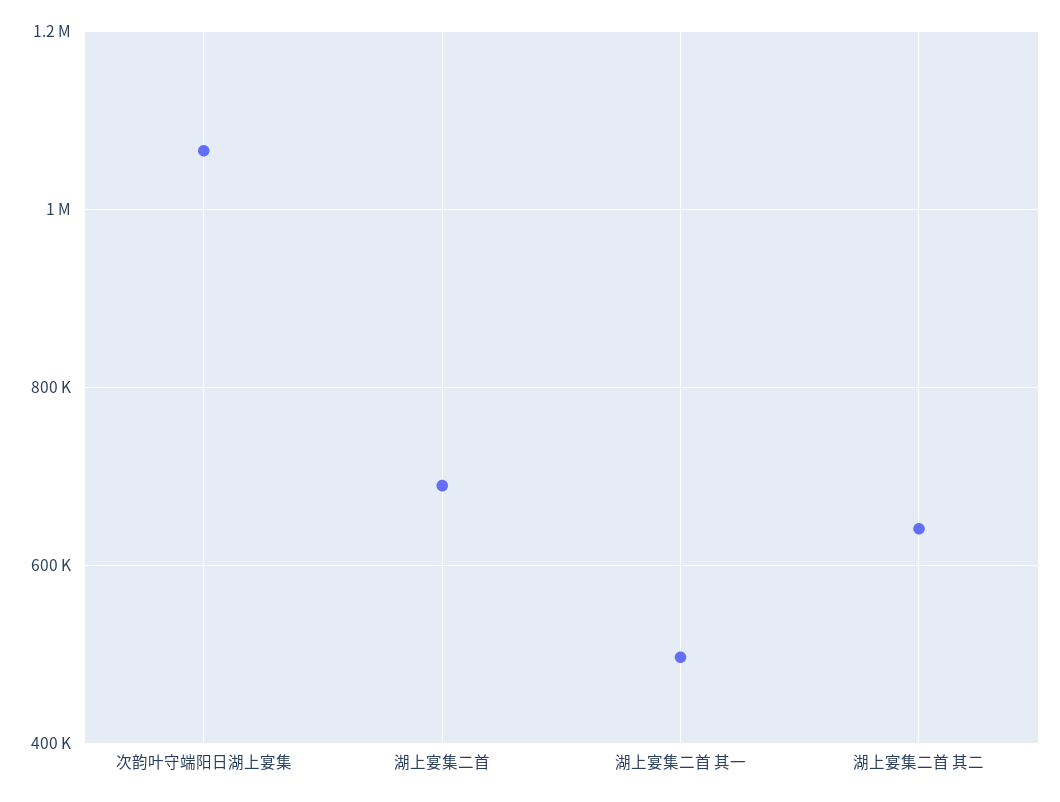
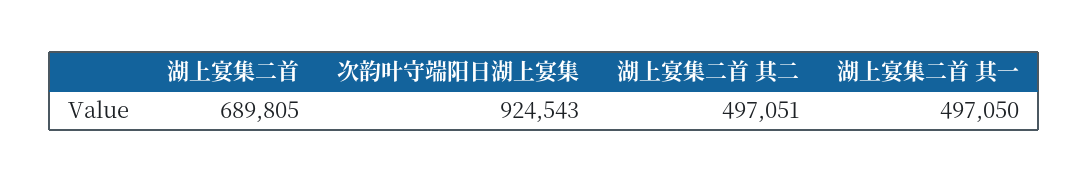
次韵叶守端阳日湖上宴集: 1060000 -> 924543
湖上宴集二首 其二: 640000 -> 497051

